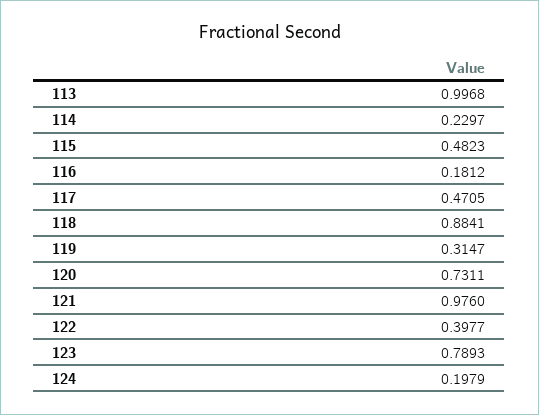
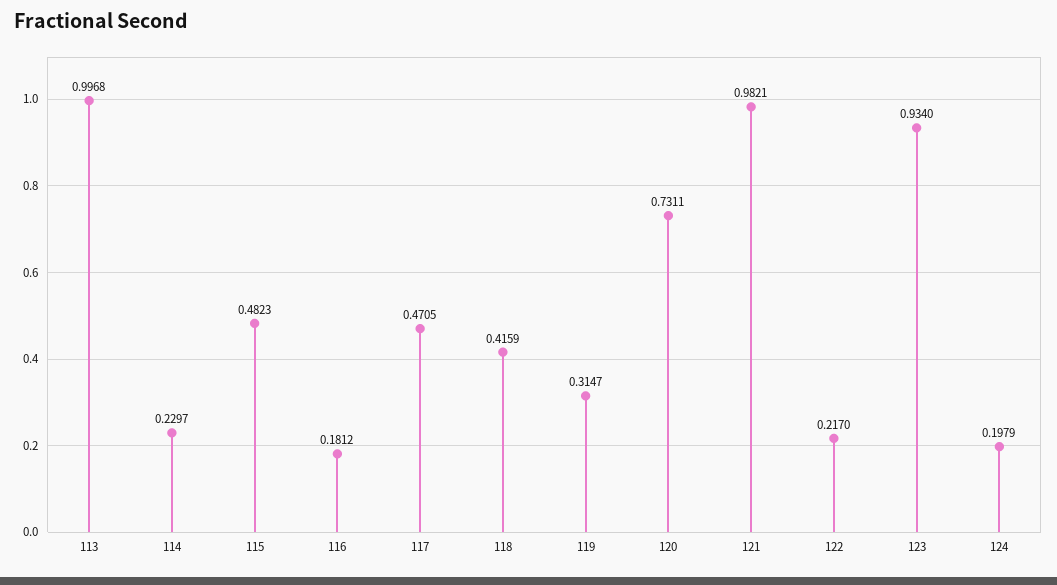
118: 0.8841 -> 0.4159
121: 0.976 -> 0.9821
122: 0.3977 -> 0.217
123: 0.7893 -> 0.934

